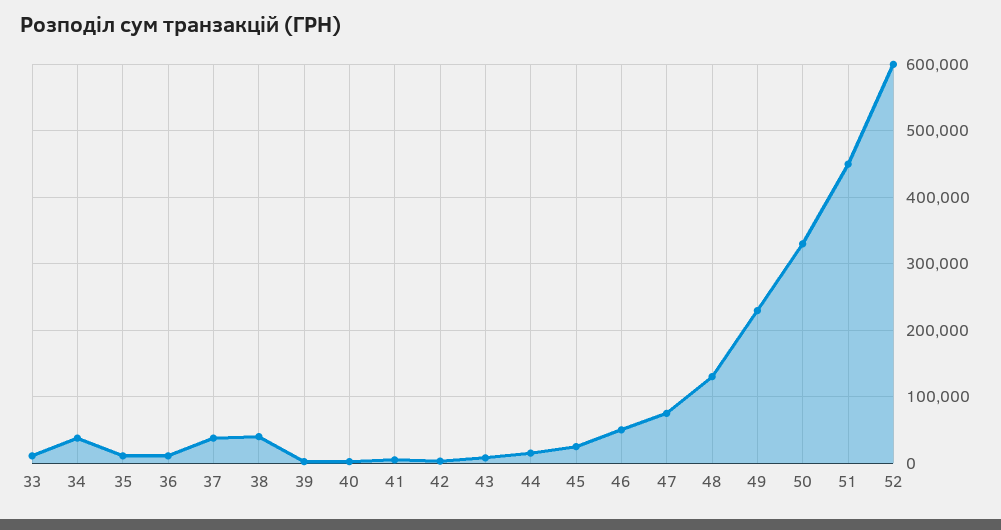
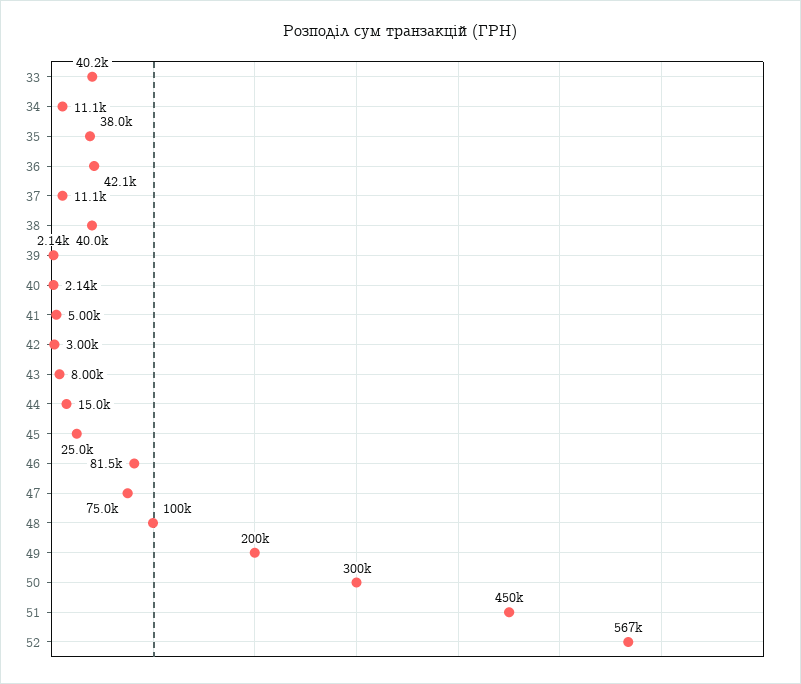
33: 10000 -> 40200
34: 40000 -> 11100
35: 10000 -> 38000
36: 10000 -> 42100
37: 40000 -> 11100
46: 50000 -> 81500
48: 130000 -> 100000
49: 230000 -> 200000
50: 330000 -> 300000
52: 600000 -> 567000

